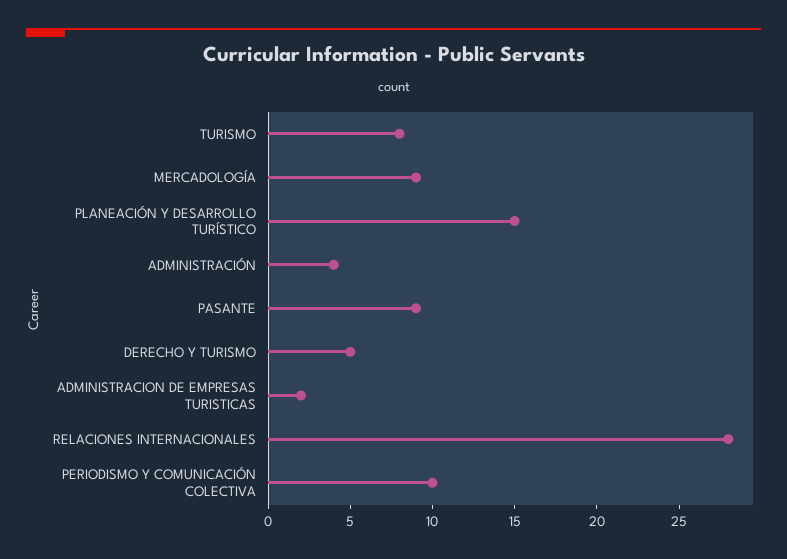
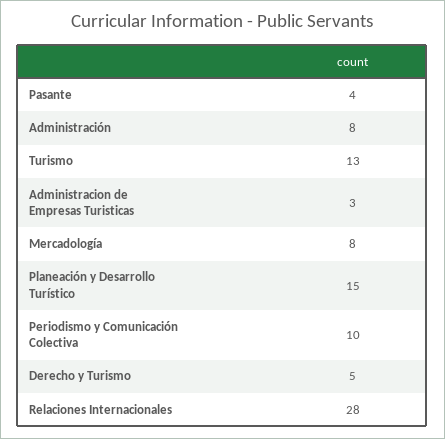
TURISMO: 8 -> 13
MERCADOLOGÍA: 9 -> 8
ADMINISTRACIÓN: 4 -> 8
PASANTE: 9 -> 4
ADMINISTRACION DE EMPRESAS TURISTICAS: 2 -> 3

